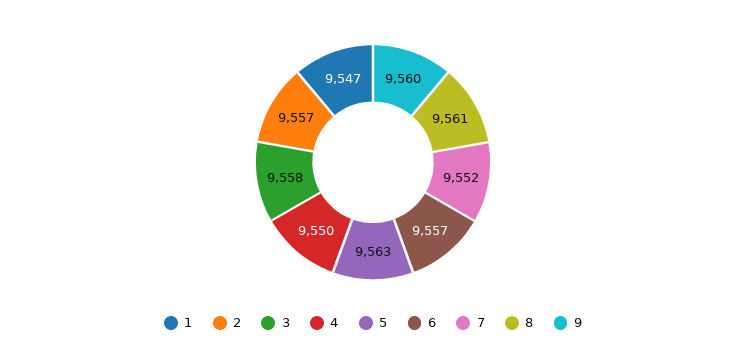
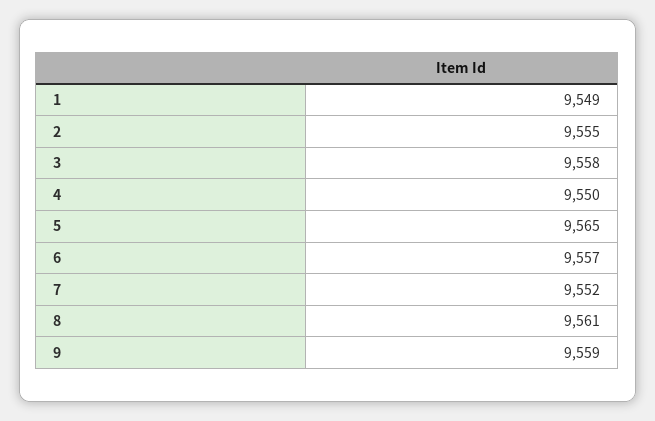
1: 9547 -> 9549
2: 9557 -> 9555
5: 9563 -> 9565
9: 9560 -> 9559

